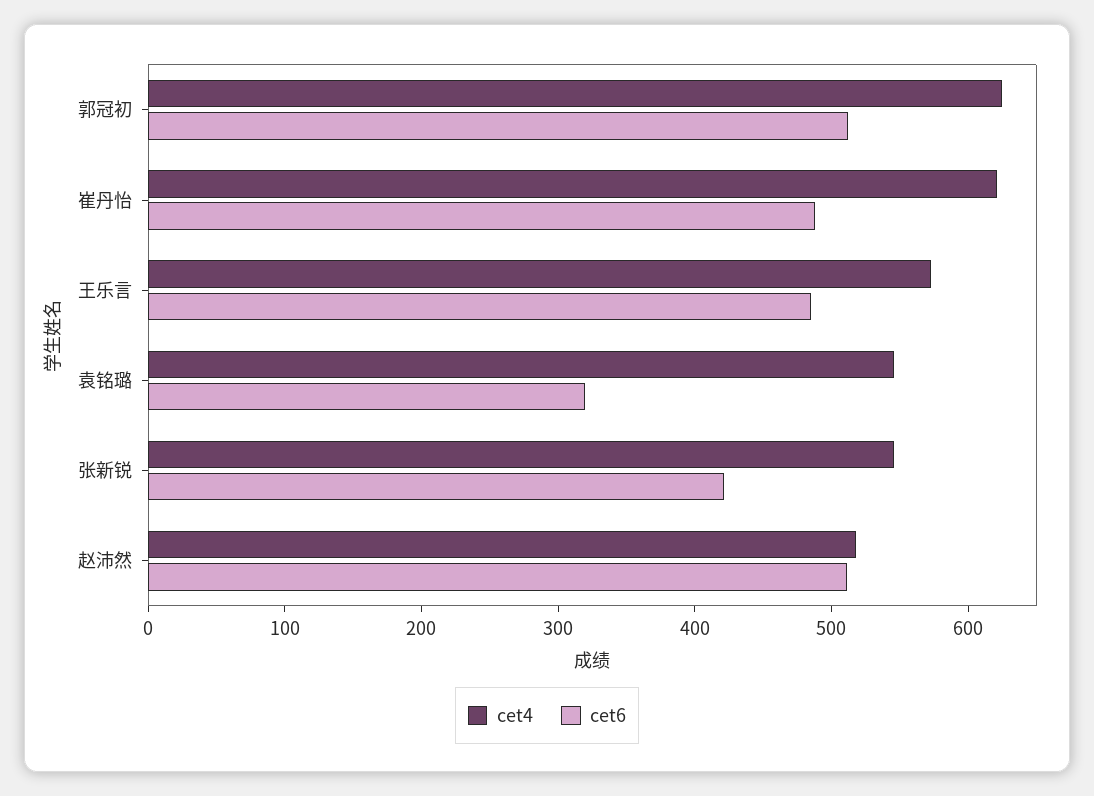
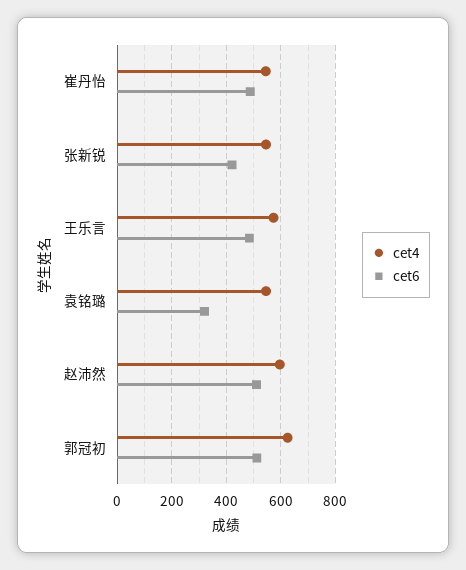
cet4, 崔丹怡: 620 -> 550
cet4, 赵沛然: 520 -> 600

